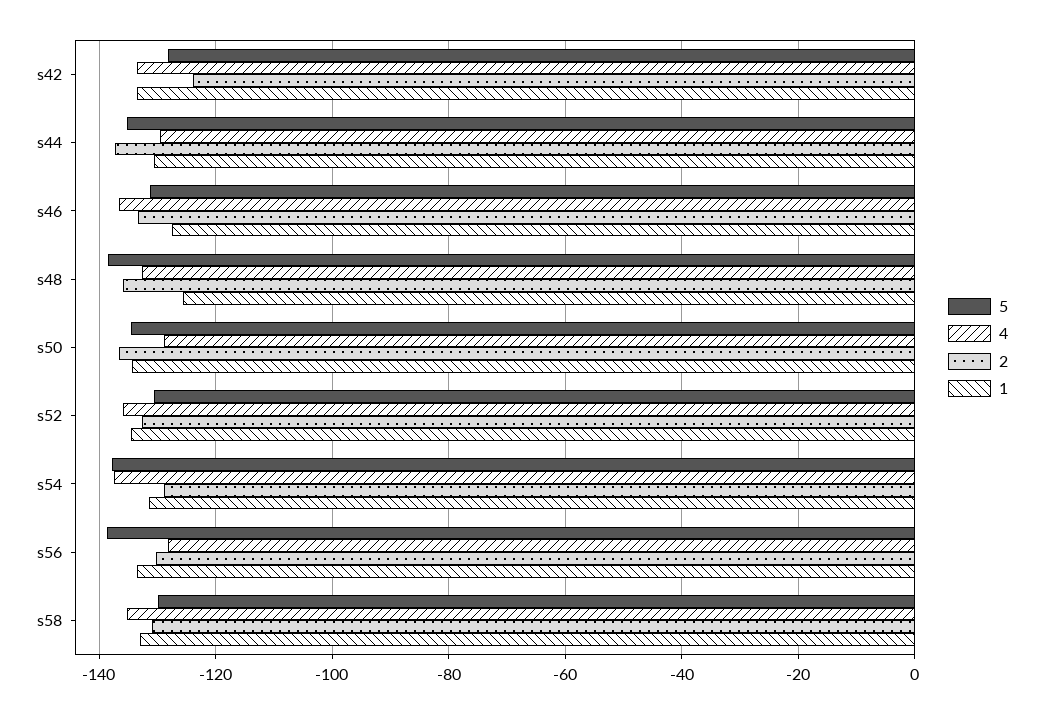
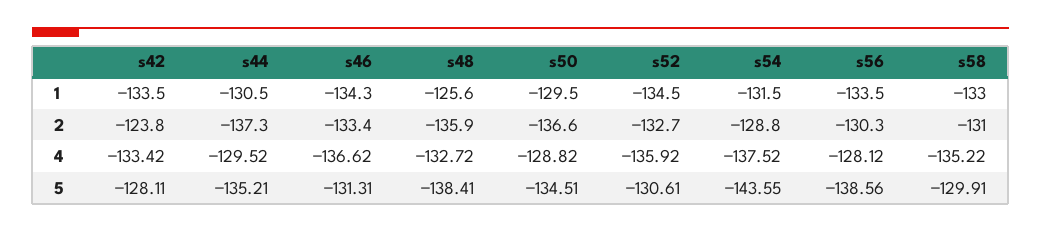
1, s46: -128 -> -134.3
1, s50: -134 -> -129.5
5, s54: -138 -> -143.55

